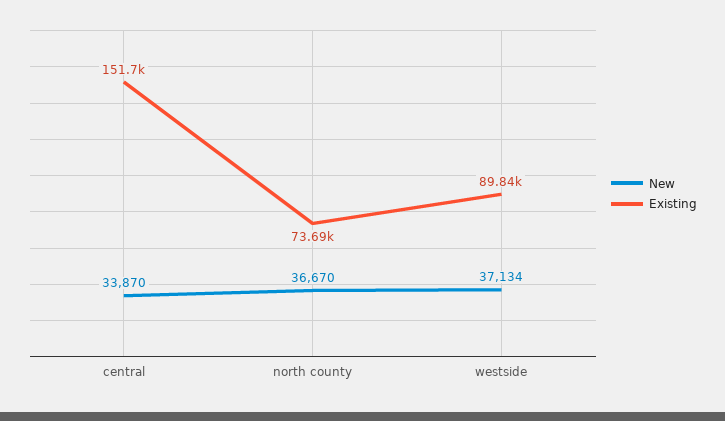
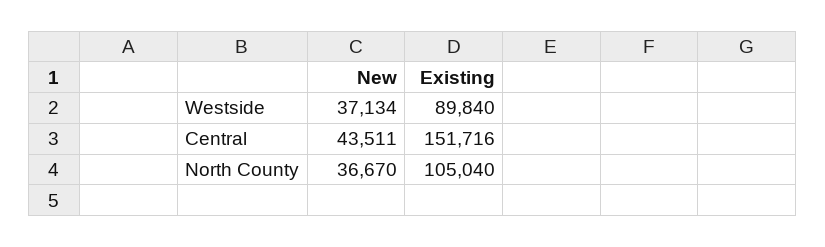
New, central: 33870 -> 43511
Existing, north county: 73690 -> 105040

